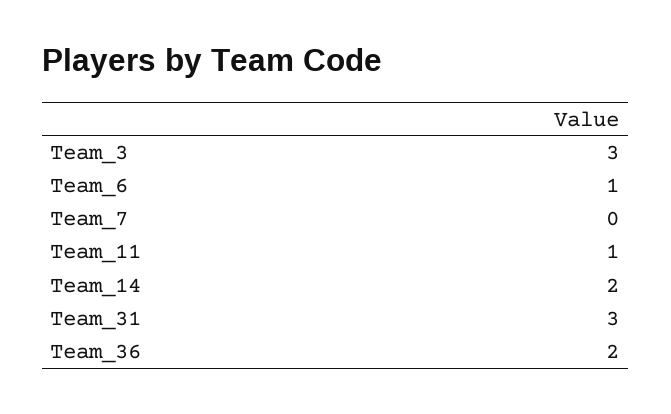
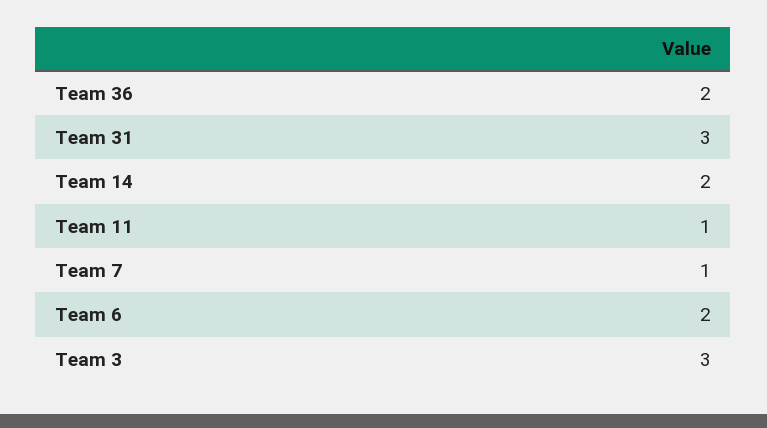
Team_6: 1 -> 2
Team_7: 0 -> 1

